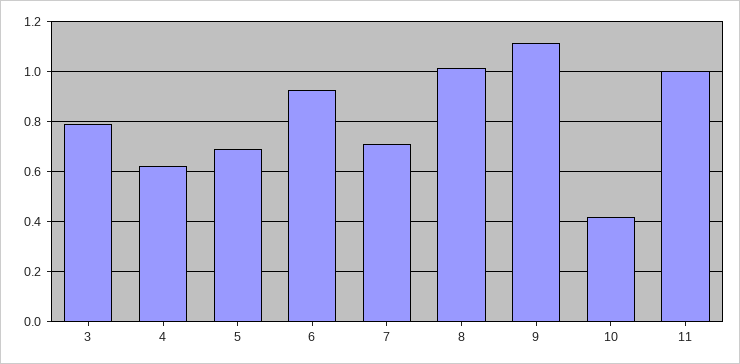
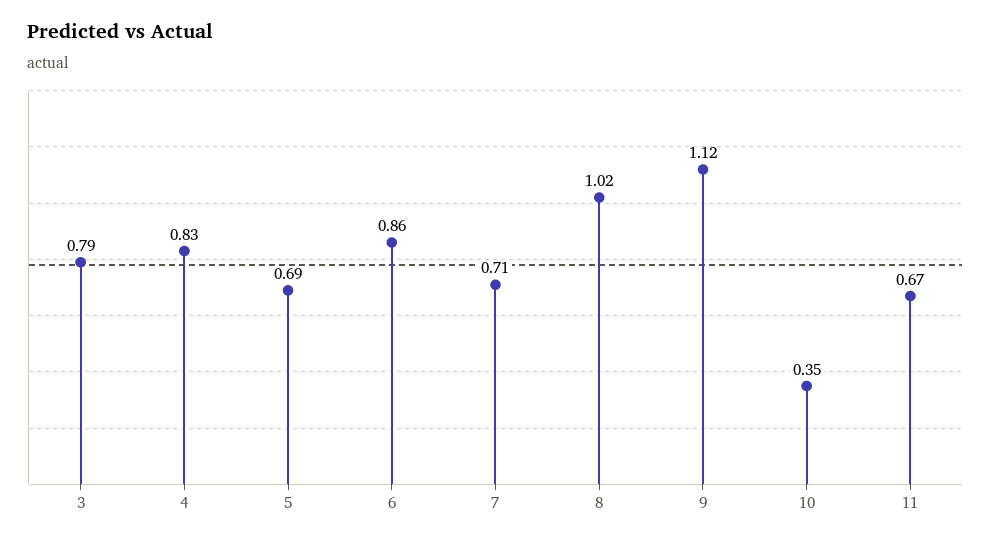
4: 0.625 -> 0.83
6: 0.925 -> 0.86
10: 0.425 -> 0.35
11: 1 -> 0.67

